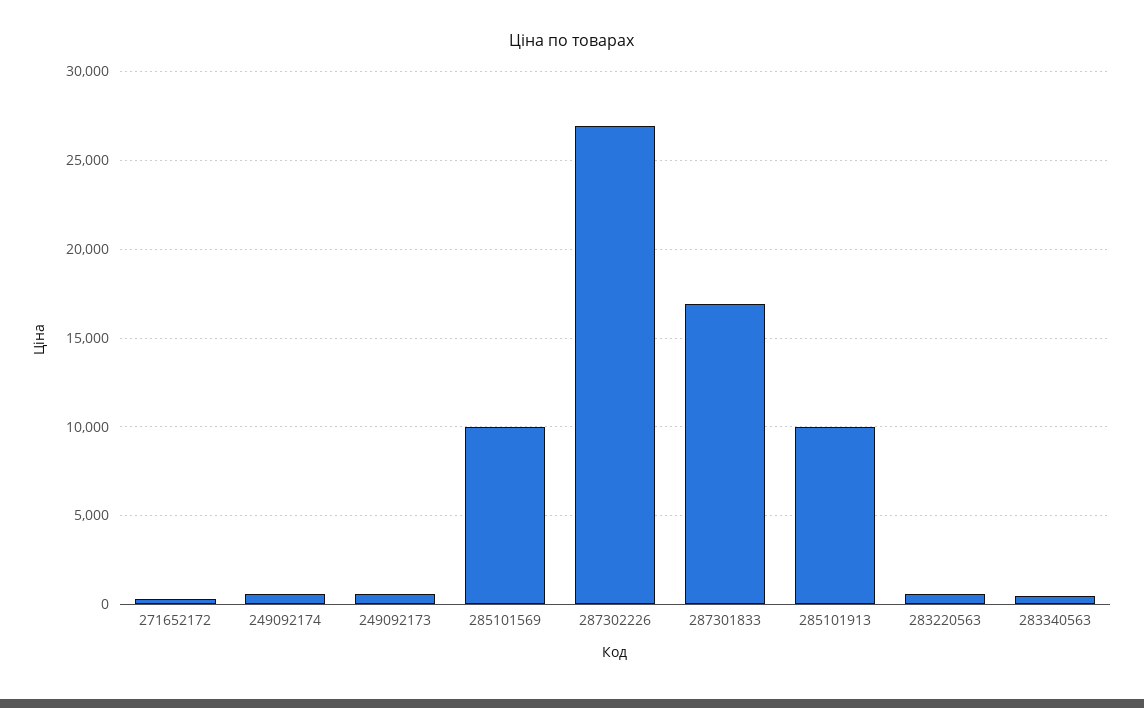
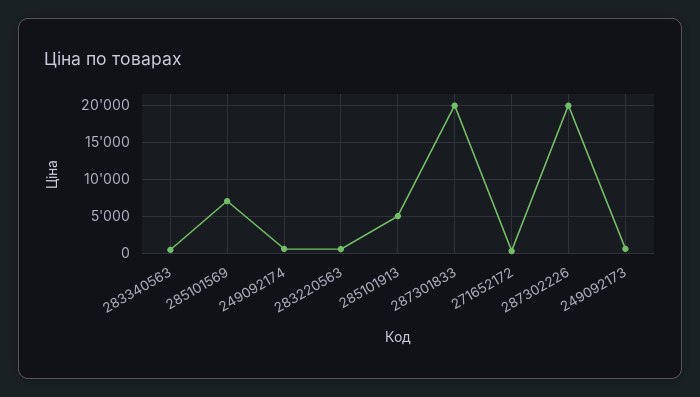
285101569: 10000 -> 7000
287302226: 27000 -> 20000
287301833: 17000 -> 20000
285101913: 10000 -> 5000

